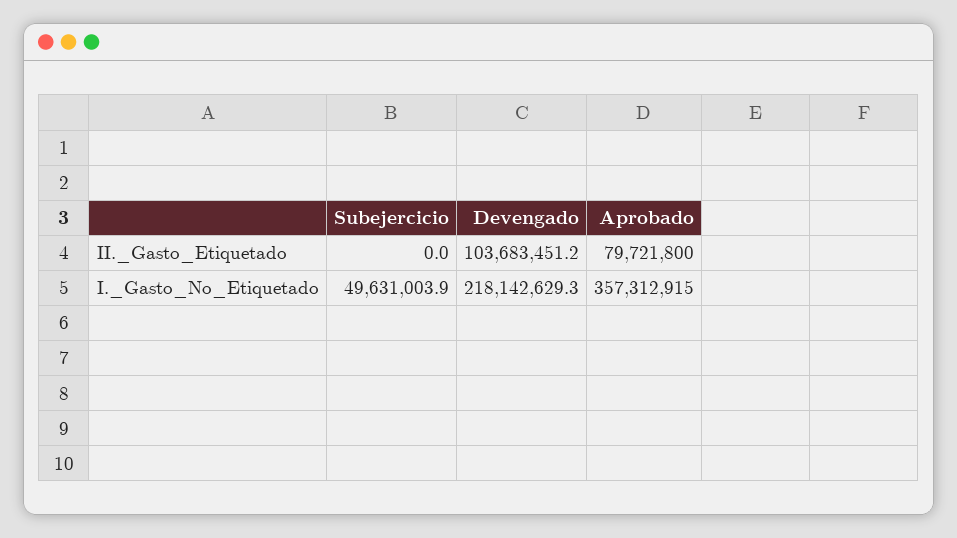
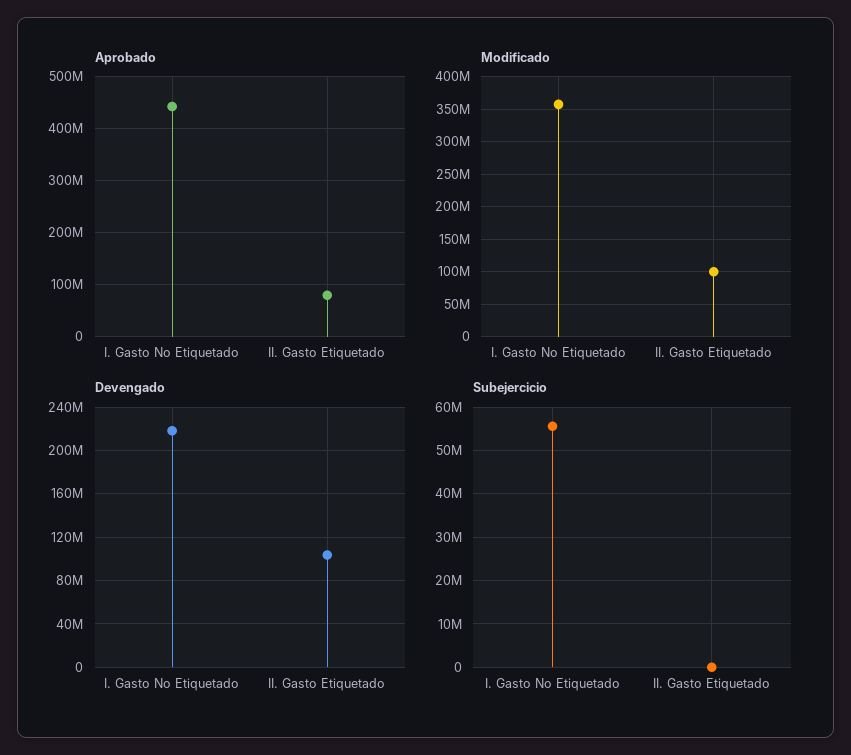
Subejercicio, I._Gasto_No_Etiquetado: 49631003.9 -> 56000000
Aprobado, I._Gasto_No_Etiquetado: 357312915 -> 440000000
Modificado, I._Gasto_No_Etiquetado: none -> 360000000
Modificado, II._Gasto_Etiquetado: none -> 100000000

